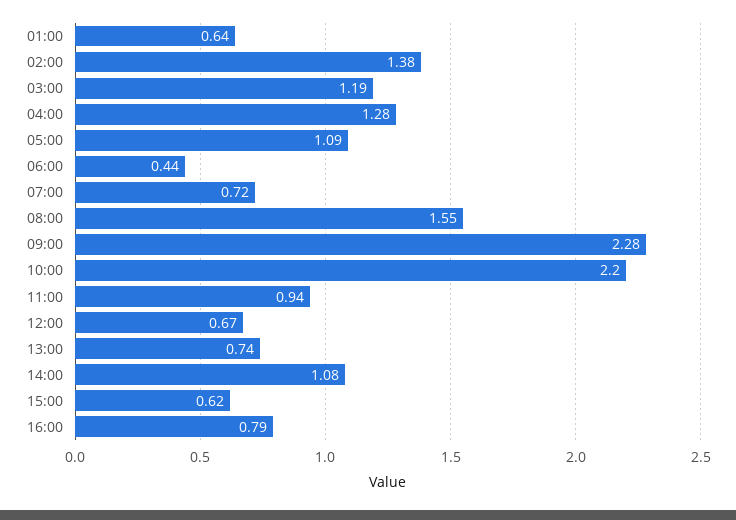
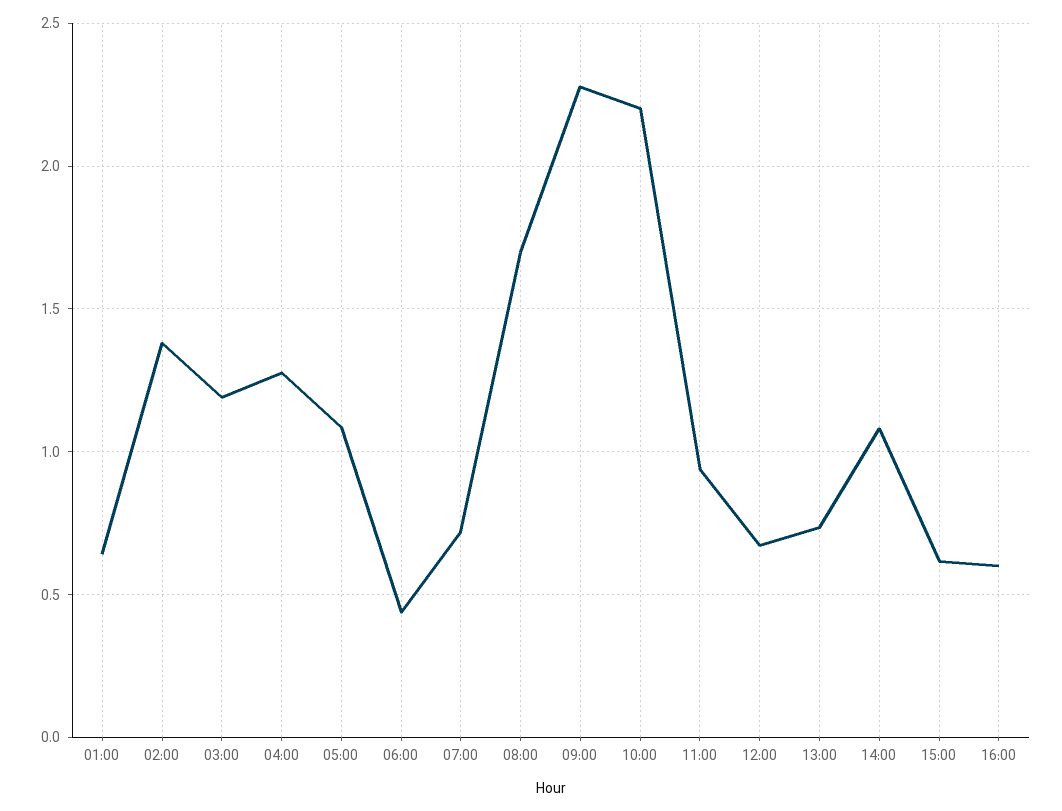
08:00: 1.55 -> 1.7
16:00: 0.79 -> 0.6

